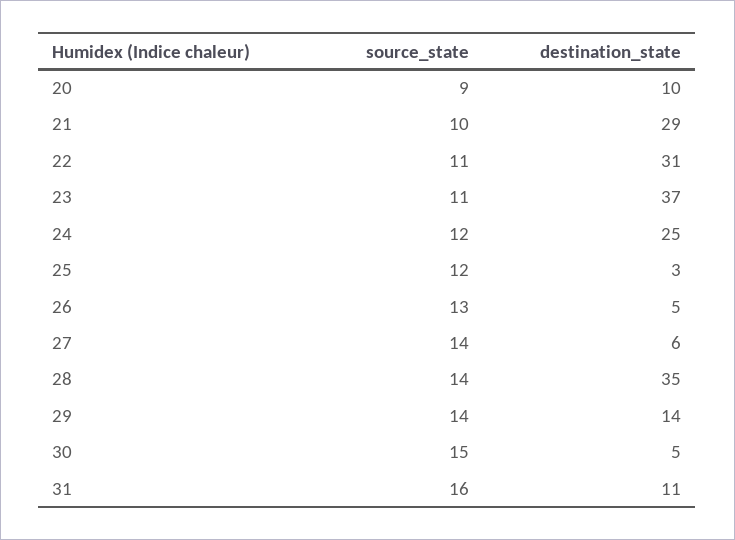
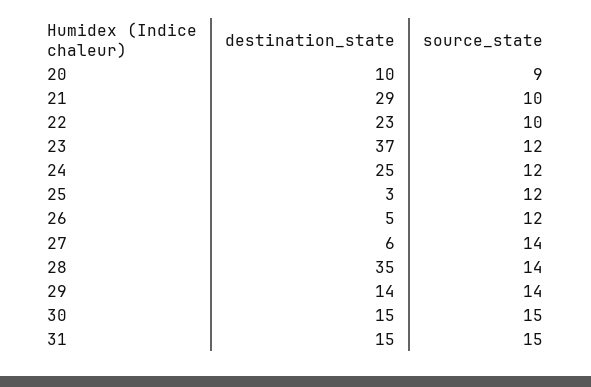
source_state, 22: 11 -> 10
destination_state, 22: 31 -> 23
source_state, 23: 11 -> 12
source_state, 26: 13 -> 12
destination_state, 30: 5 -> 15
source_state, 31: 16 -> 15
destination_state, 31: 11 -> 15

